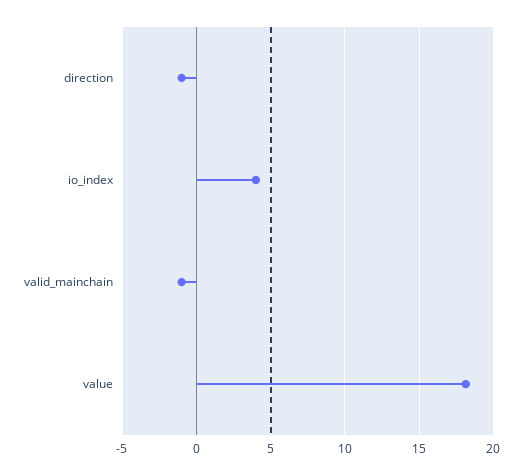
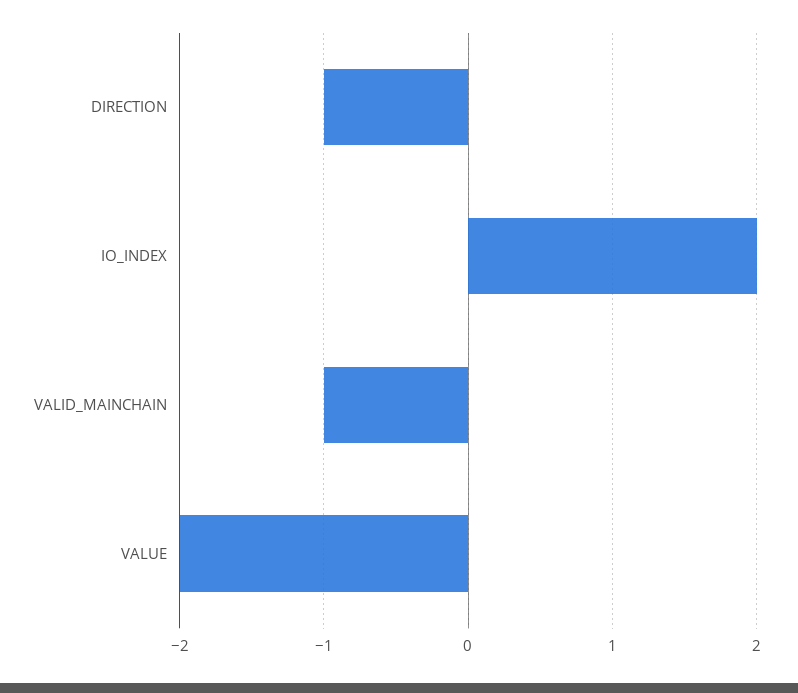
io_index: 4 -> 2
value: 18 -> -2

